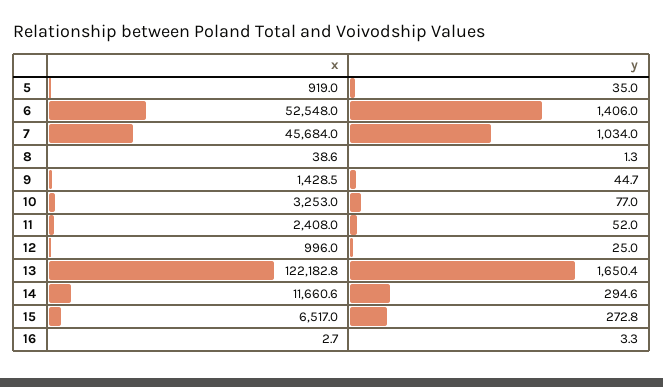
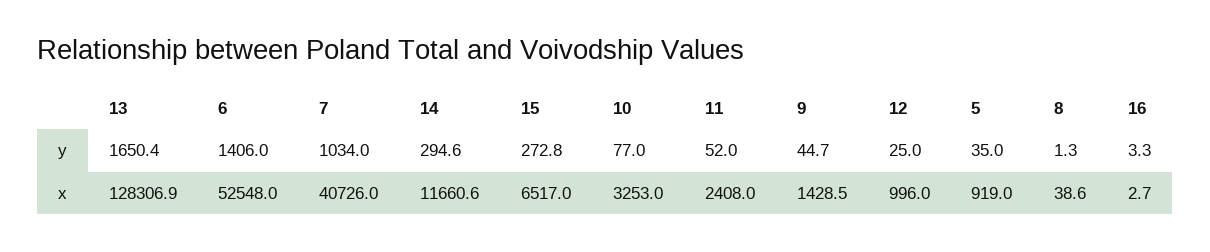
x, 7: 45684 -> 40726
x, 13: 122182.8 -> 128306.9

